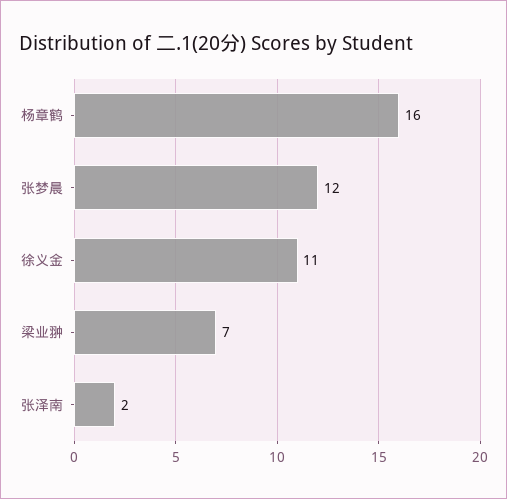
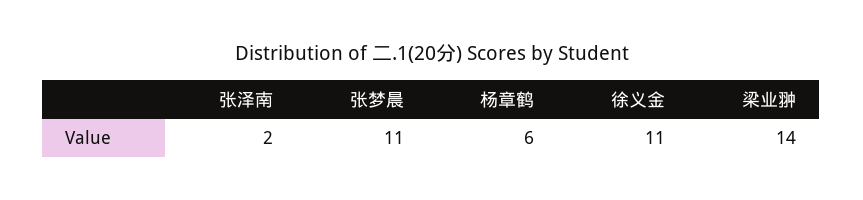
杨章鹤: 16 -> 6
张梦晨: 12 -> 11
梁业翀: 7 -> 14

